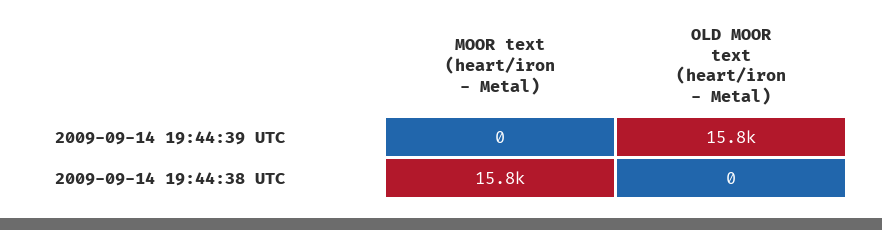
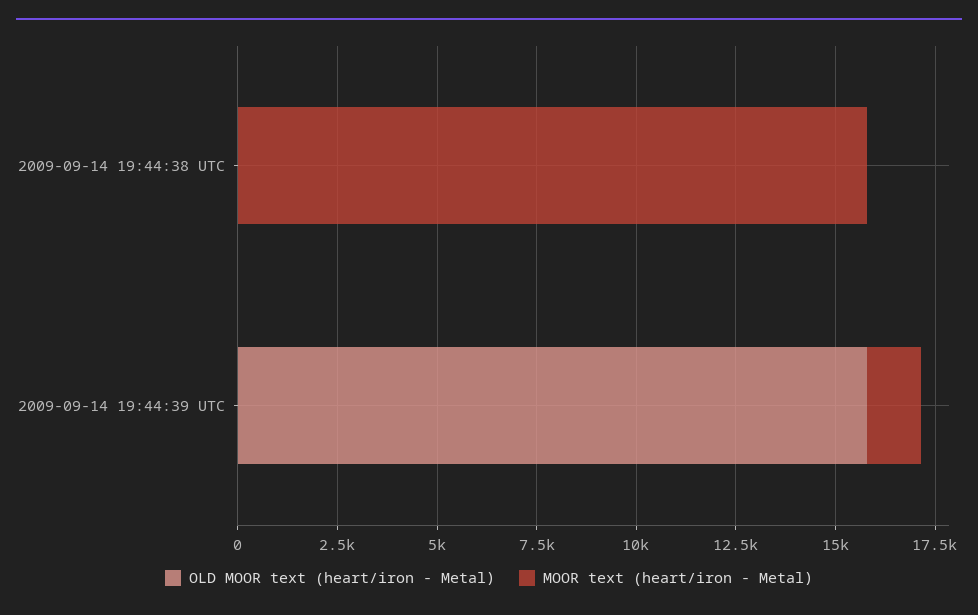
MOOR text (heart/iron - Metal), 2009-09-14 19:44:39 UTC: 0 -> 1500

